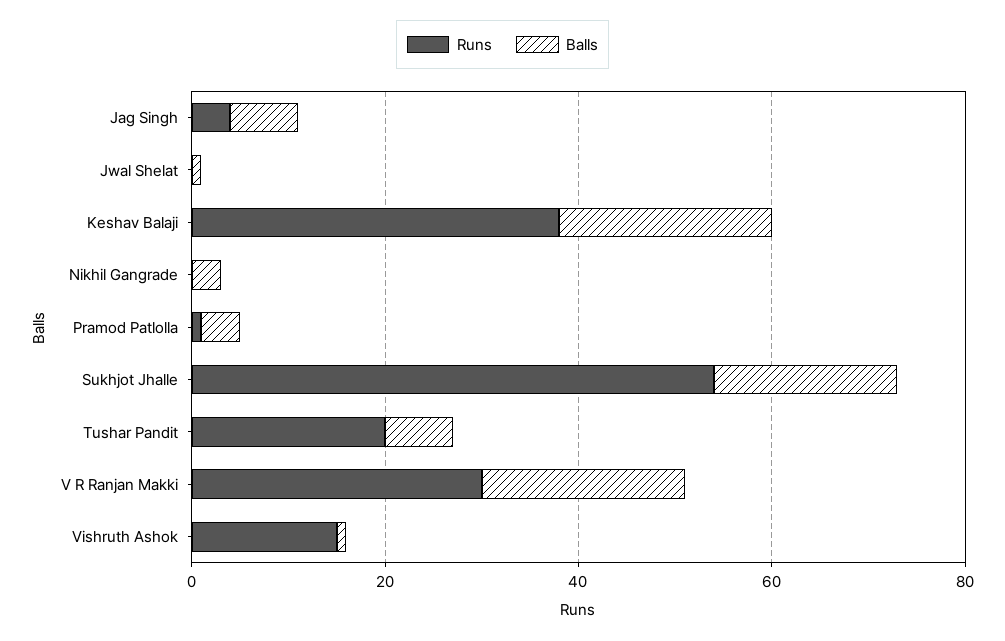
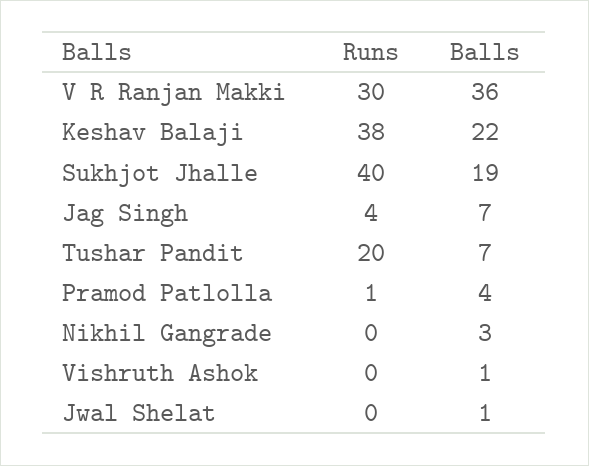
Runs, Sukhjot Jhalle: 55 -> 40
Balls, V R Ranjan Makki: 20 -> 36
Runs, Vishruth Ashok: 15 -> 0

